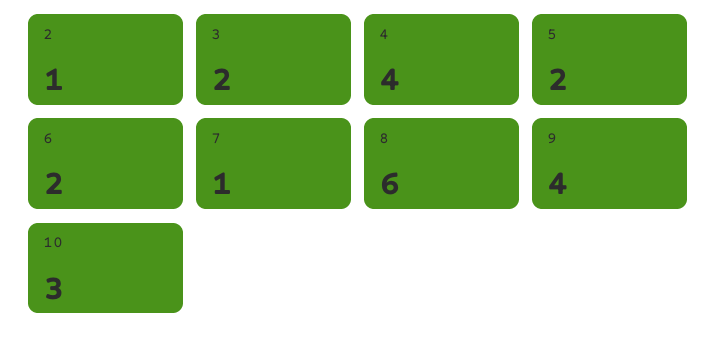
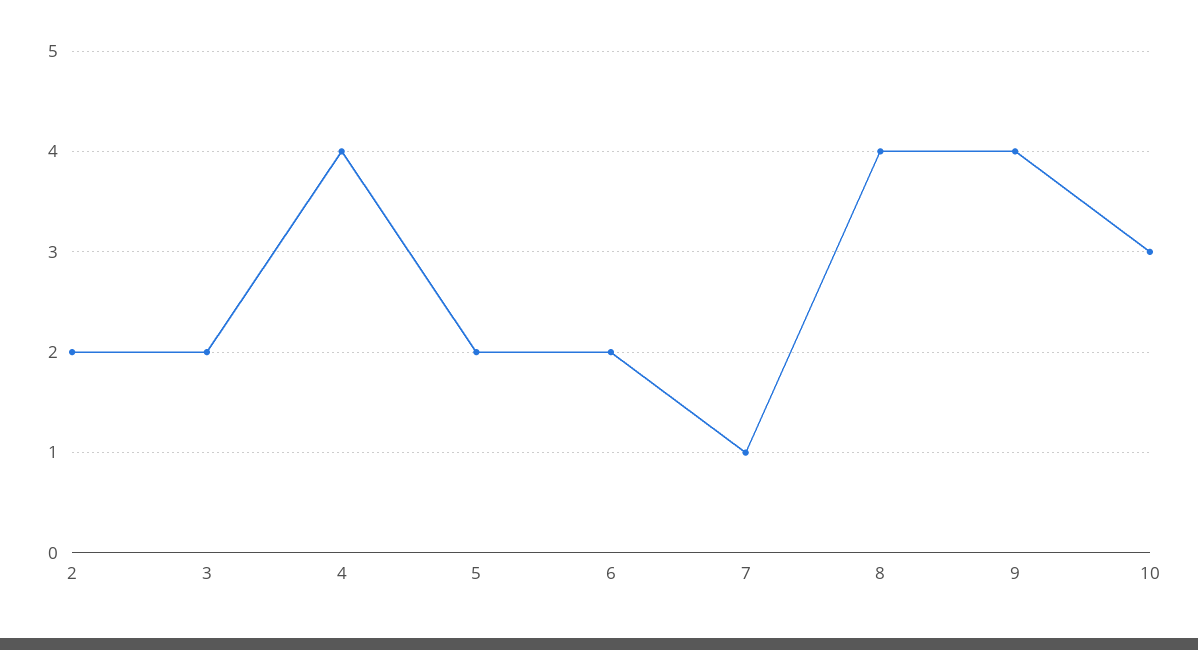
2: 1 -> 2
8: 6 -> 4

